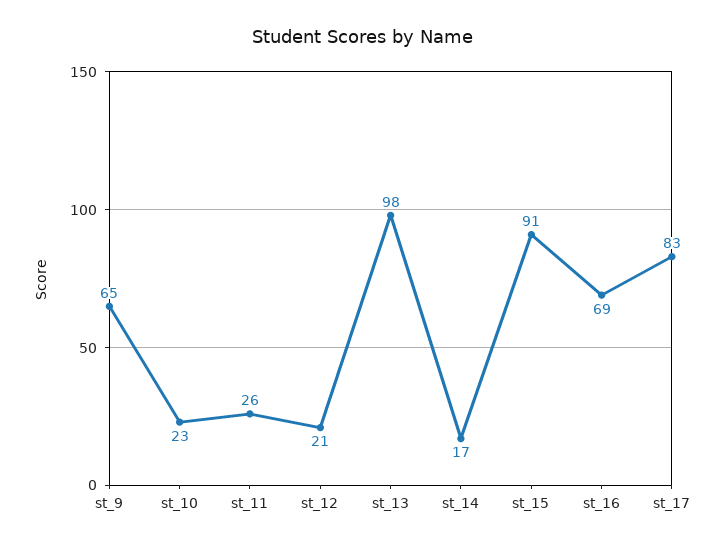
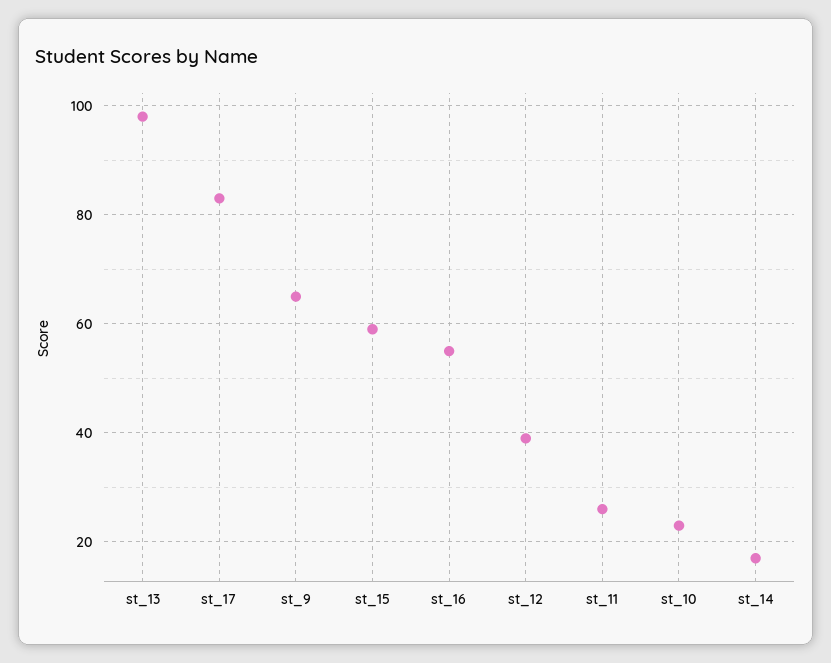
st_12: 21 -> 40
st_15: 91 -> 60
st_16: 69 -> 55

